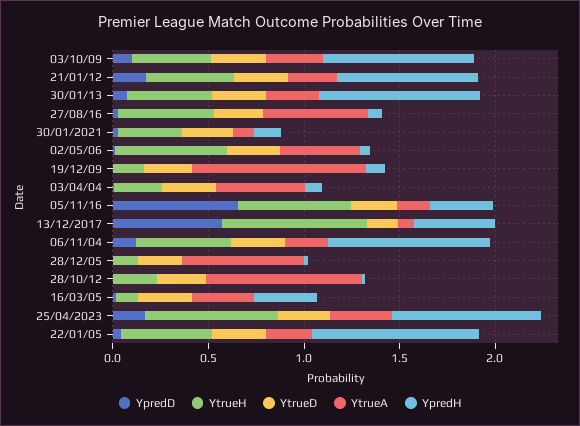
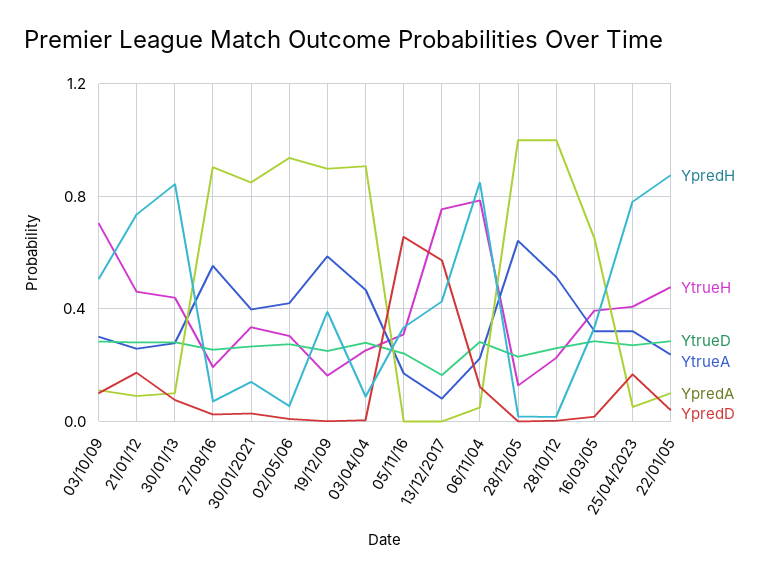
YtrueH, 03/10/09: 0.4 -> 0.7
YpredH, 03/10/09: 0.8 -> 0.5
YtrueH, 27/08/16: 0.5 -> 0.2
YtrueA, 30/01/2021: 0.1 -> 0.4
YtrueH, 02/05/06: 0.6 -> 0.3
YtrueA, 19/12/09: 0.9 -> 0.6
YpredH, 19/12/09: 0.1 -> 0.4
YtrueH, 05/11/16: 0.6 -> 0.3
YtrueH, 06/11/04: 0.5 -> 0.8
YtrueA, 28/10/12: 0.8 -> 0.5
YtrueH, 16/03/05: 0.1 -> 0.4
YtrueH, 25/04/2023: 0.7 -> 0.4
YpredA, 03/10/09: none -> 0.1
YpredA, 21/01/12: none -> 0.1
YpredA, 30/01/13: none -> 0.1
YpredA, 27/08/16: none -> 0.9
YpredA, 30/01/2021: none -> 0.85
YpredA, 02/05/06: none -> 0.95
YpredA, 19/12/09: none -> 0.9
YpredA, 03/04/04: none -> 0.9
YpredA, 05/11/16: none -> 0
YpredA, 13/12/2017: none -> 0
YpredA, 06/11/04: none -> 0.05
YpredA, 28/12/05: none -> 1
YpredA, 28/10/12: none -> 1
YpredA, 16/03/05: none -> 0.65
YpredA, 25/04/2023: none -> 0.05
YpredA, 22/01/05: none -> 0.1

